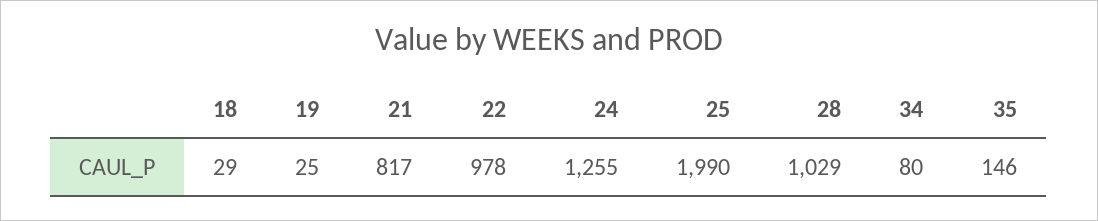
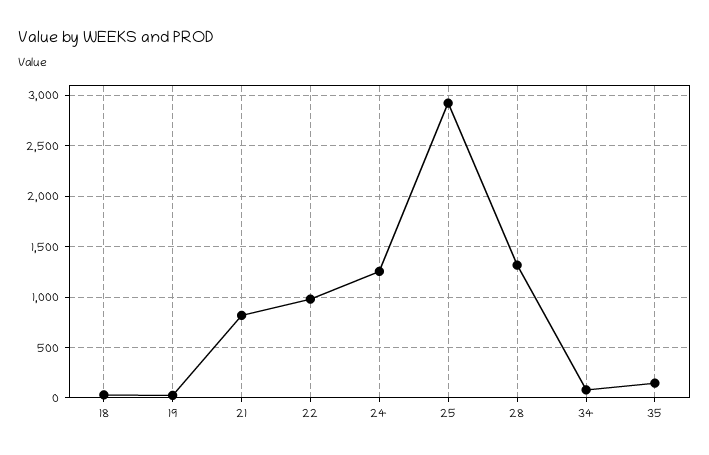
25: 1990 -> 2900
28: 1029 -> 1300

